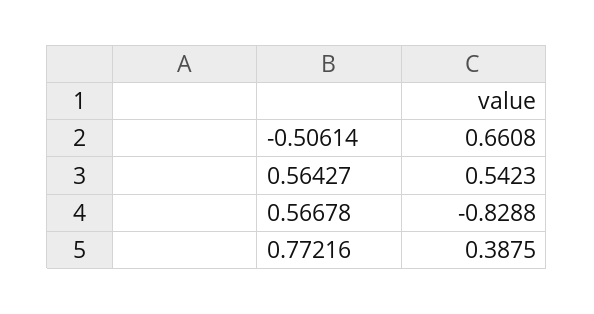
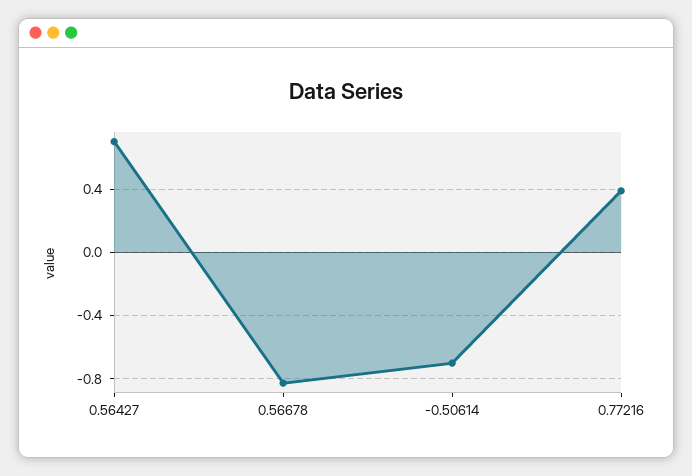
-0.50614: 0.6608 -> -0.7
0.56427: 0.5423 -> 0.7

